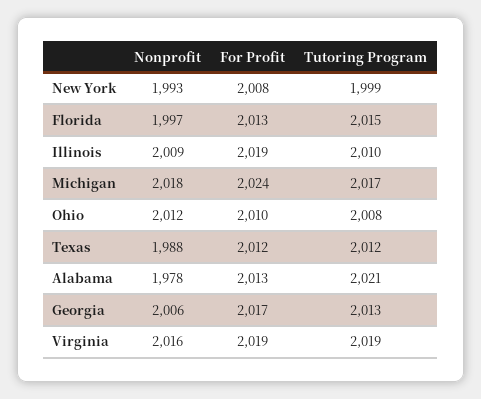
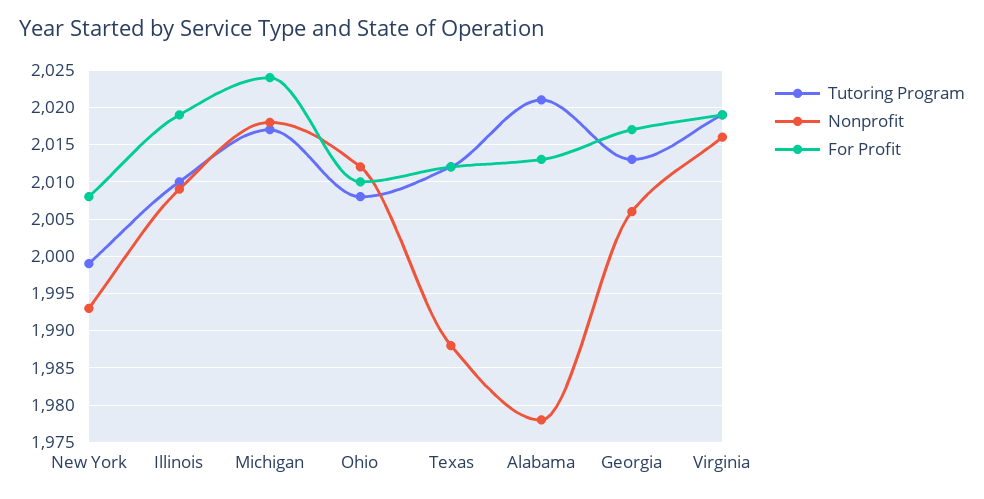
Nonprofit, Florida: 1997 -> none
For Profit, Florida: 2013 -> none
Tutoring Program, Florida: 2015 -> none

